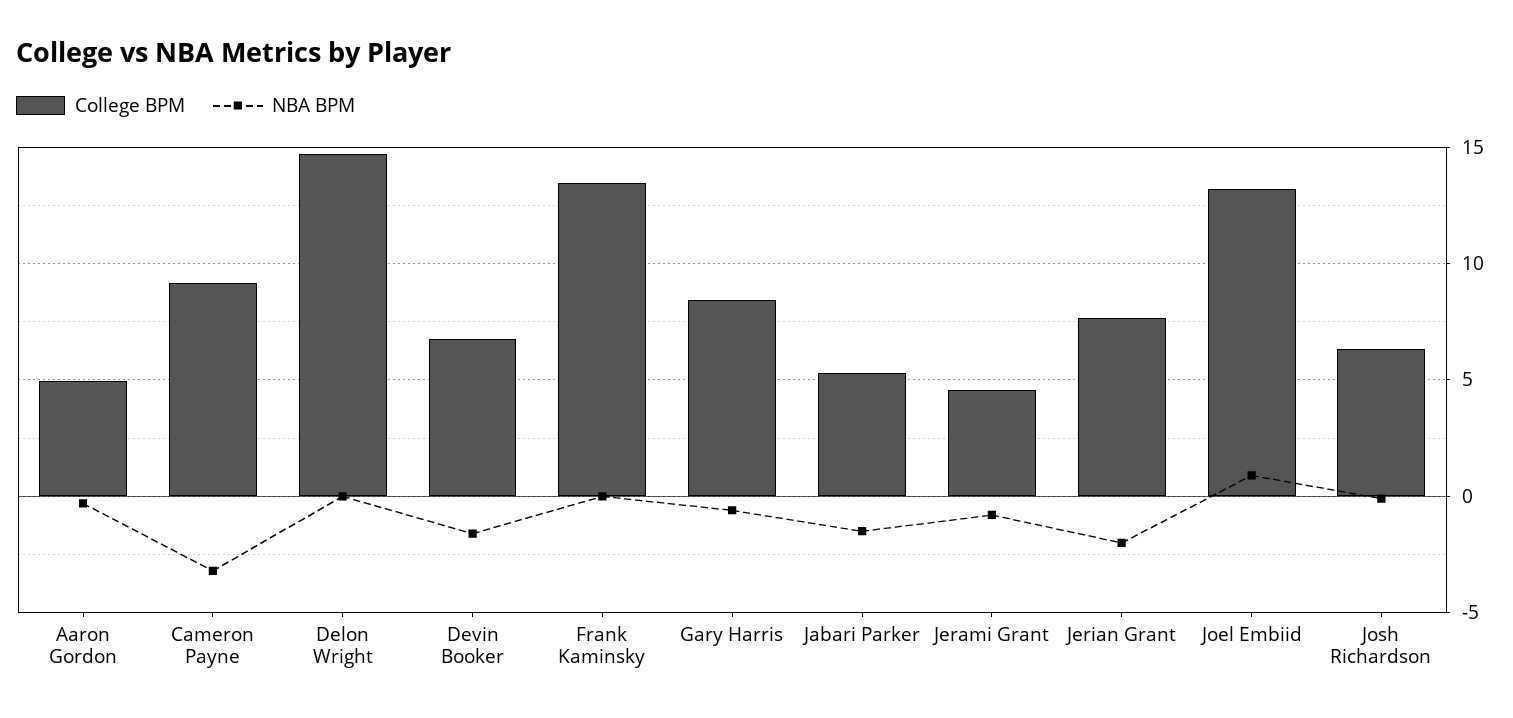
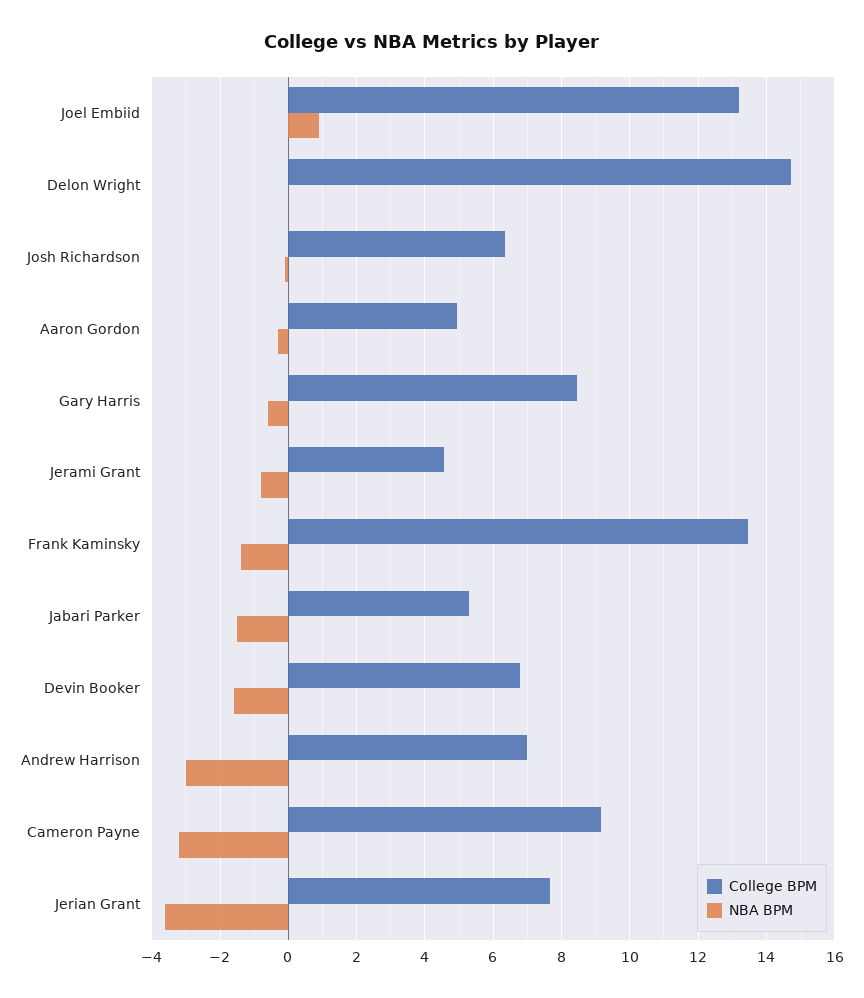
NBA BPM, Frank Kaminsky: 0 -> -1.4
NBA BPM, Jerian Grant: -2 -> -3.6
College BPM, Andrew Harrison: none -> 7
NBA BPM, Andrew Harrison: none -> -3

